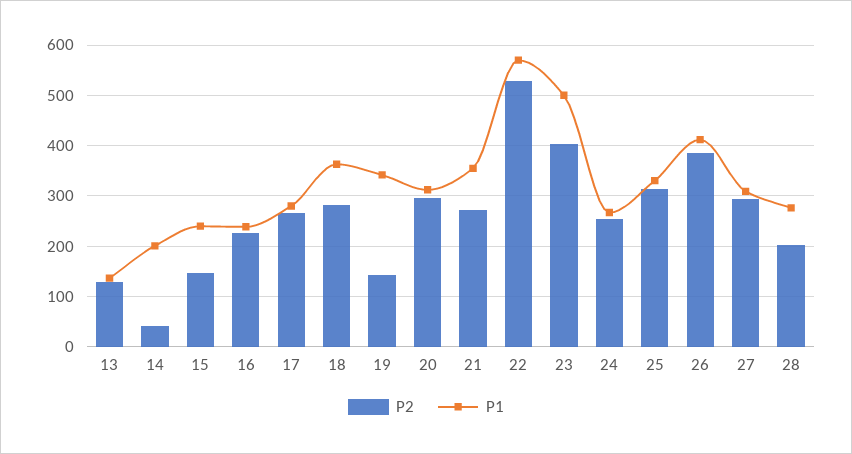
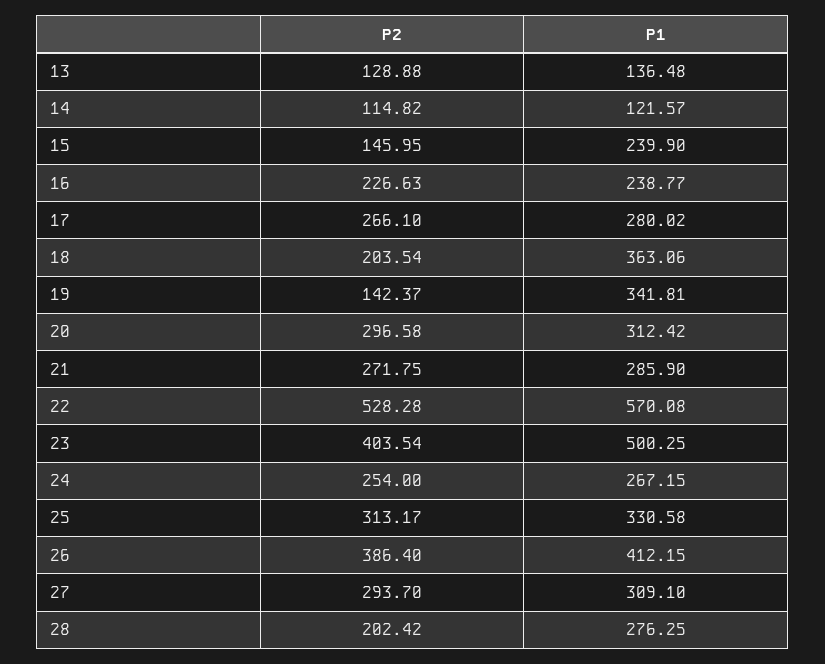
P2, 14: 40 -> 114.82
P1, 14: 200 -> 121.57
P2, 18: 280 -> 203.54
P1, 21: 360 -> 285.9

